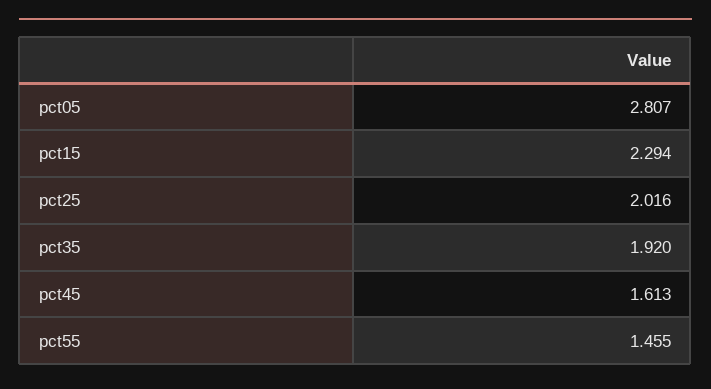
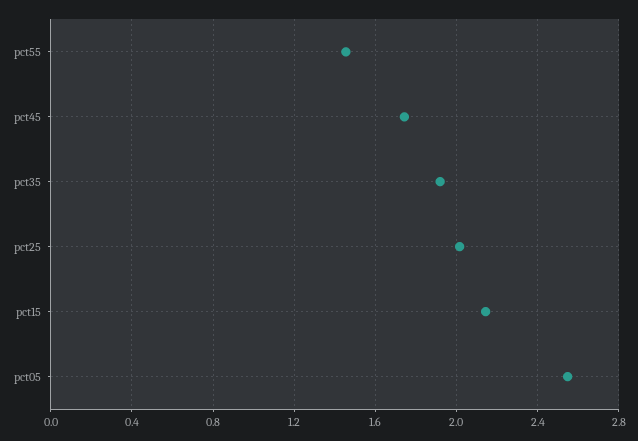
pct05: 2.807 -> 2.55
pct15: 2.294 -> 2.15
pct45: 1.613 -> 1.75

